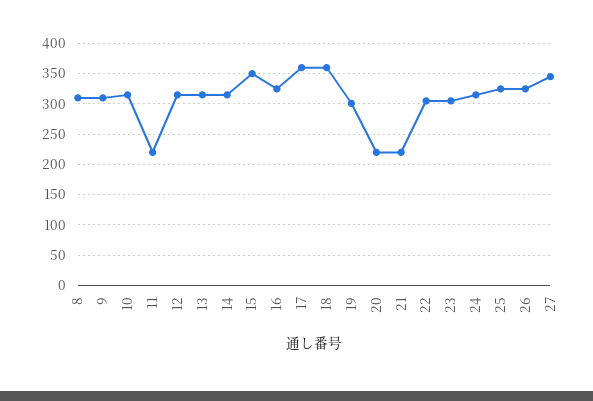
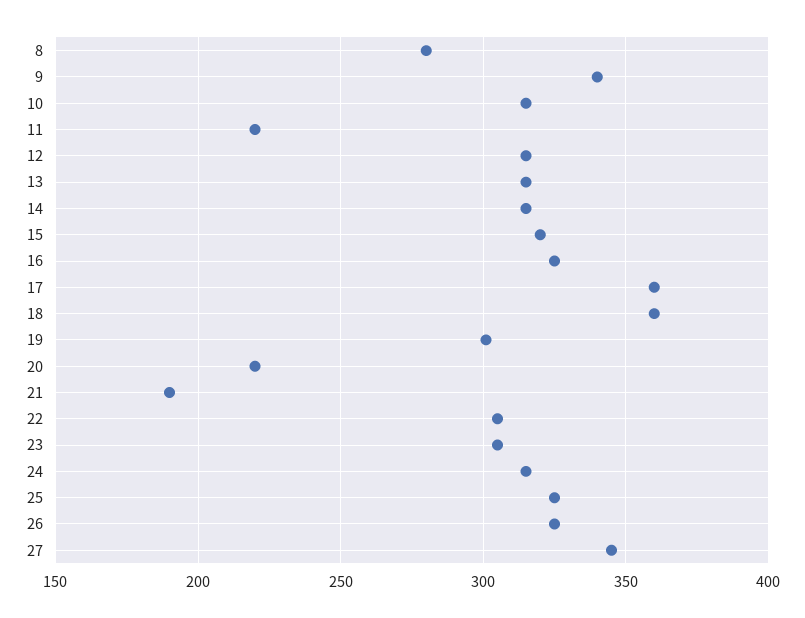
8: 310 -> 280
9: 310 -> 340
15: 350 -> 320
21: 220 -> 190

